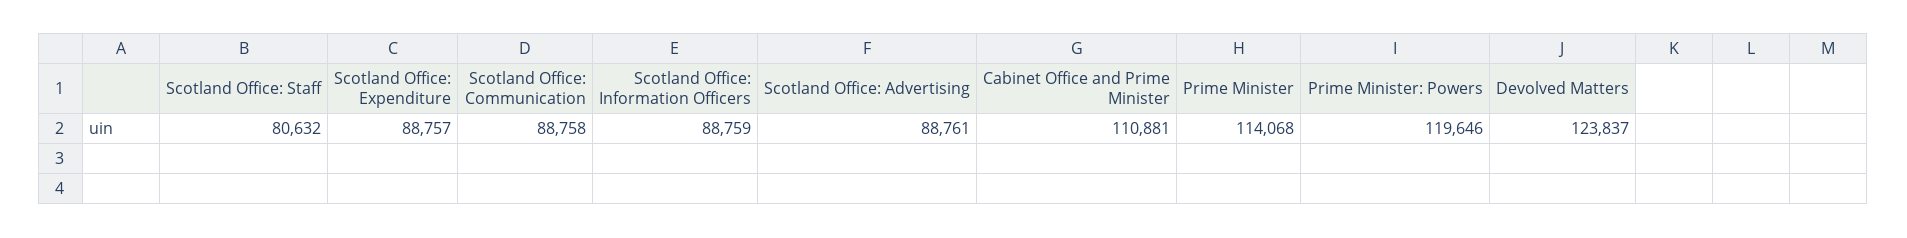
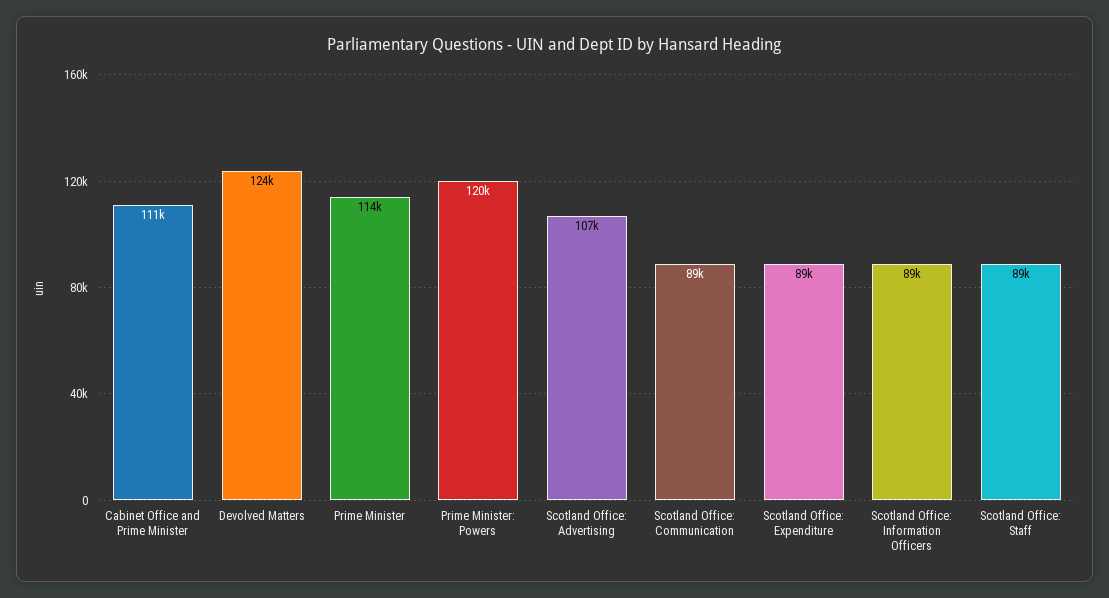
Scotland Office: Staff: 80632 -> 89000
Scotland Office: Advertising: 88761 -> 107000

